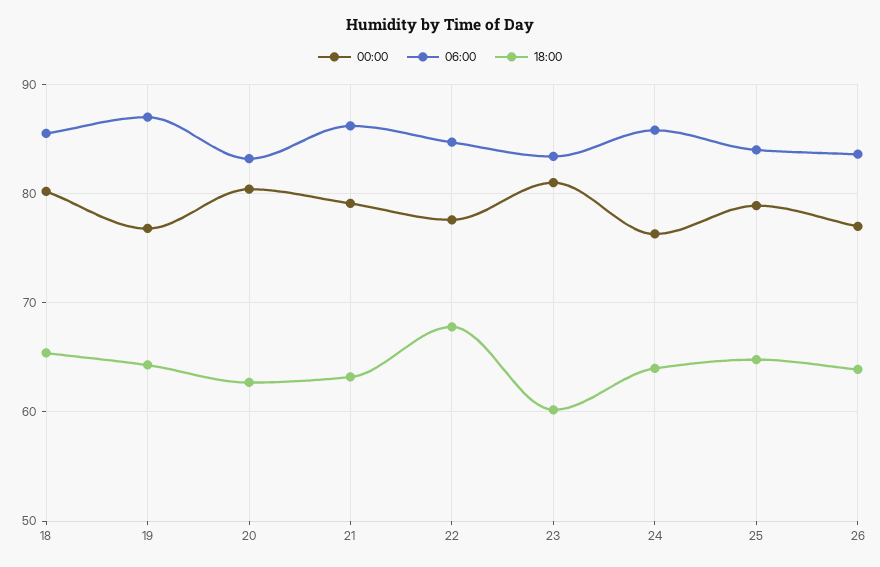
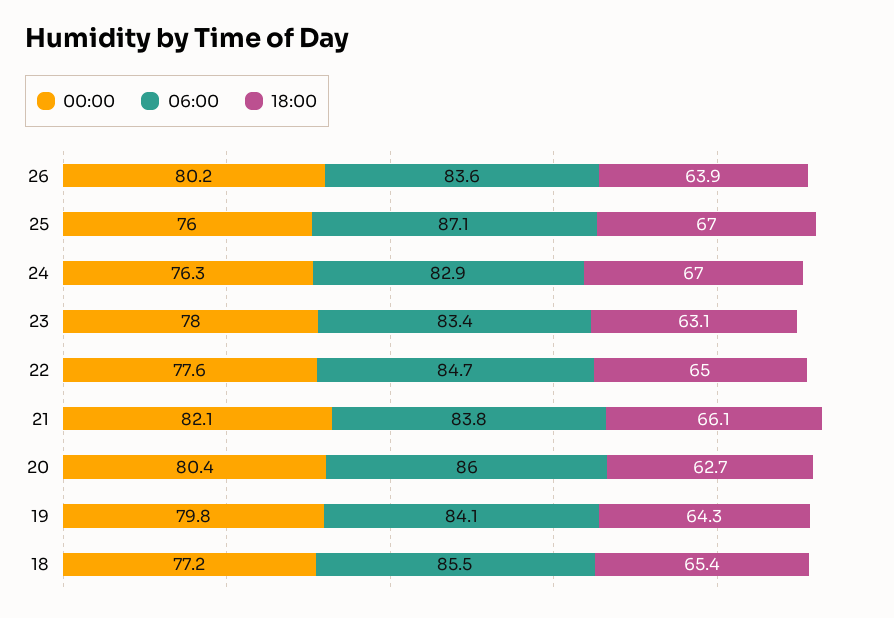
00:00, 18: 80 -> 77.2
00:00, 19: 77 -> 79.8
06:00, 19: 87 -> 84.1
06:00, 20: 83 -> 86
00:00, 21: 79 -> 82.1
06:00, 21: 86 -> 83.8
18:00, 21: 63 -> 66.1
18:00, 22: 68 -> 65
00:00, 23: 81 -> 78
18:00, 23: 60 -> 63.1
06:00, 24: 86 -> 82.9
18:00, 24: 64 -> 67
00:00, 25: 79 -> 76
06:00, 25: 84 -> 87.1
18:00, 25: 65 -> 67
00:00, 26: 77 -> 80.2

